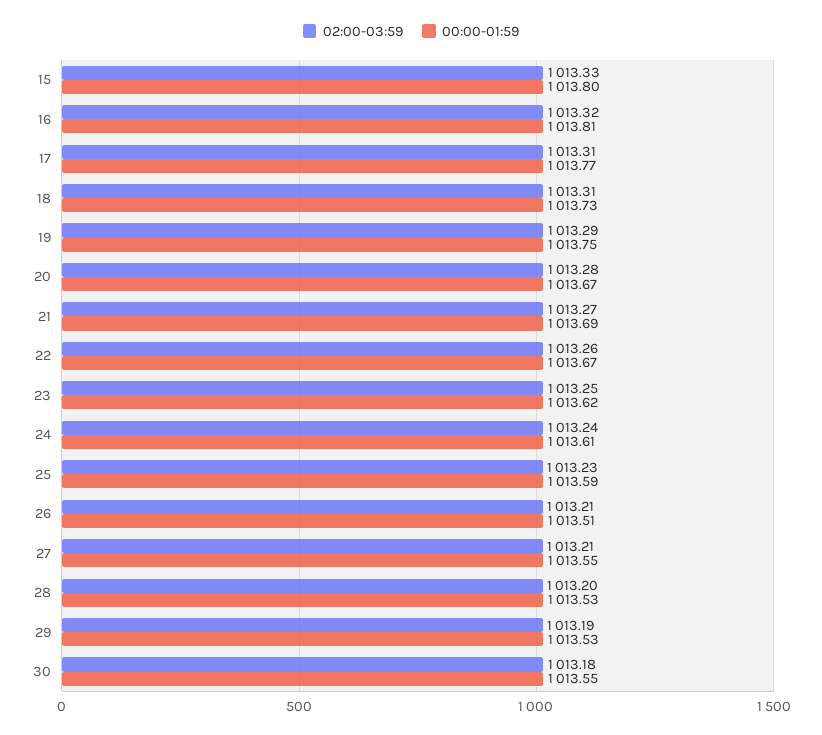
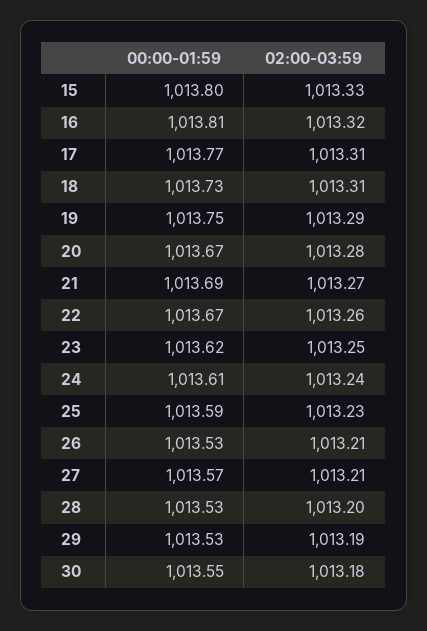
00:00-01:59, 26: 1013.51 -> 1013.53
00:00-01:59, 27: 1013.55 -> 1013.57

